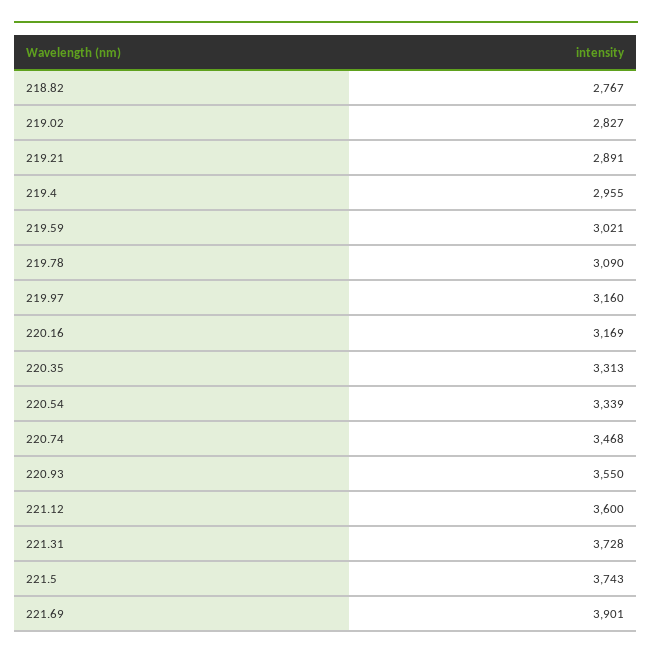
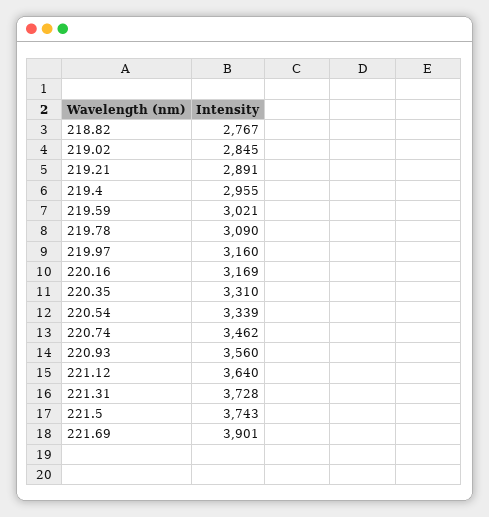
219.02: 2827 -> 2845
220.35: 3313 -> 3310
220.74: 3468 -> 3462
220.93: 3550 -> 3560
221.12: 3600 -> 3640

